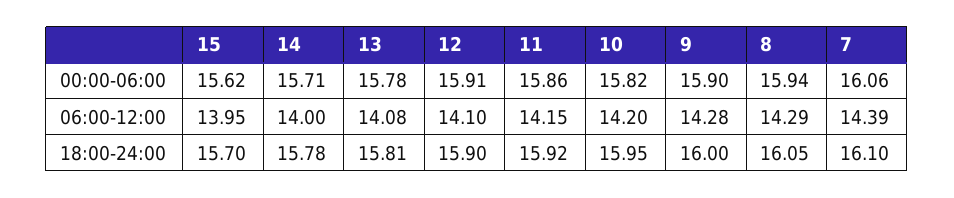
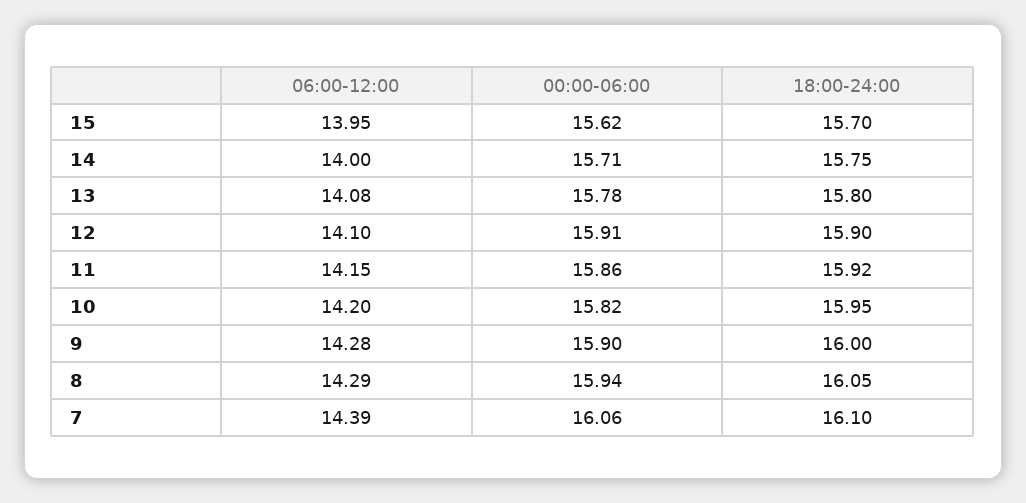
14, 18:00-24:00: 15.78 -> 15.75
13, 18:00-24:00: 15.81 -> 15.8

